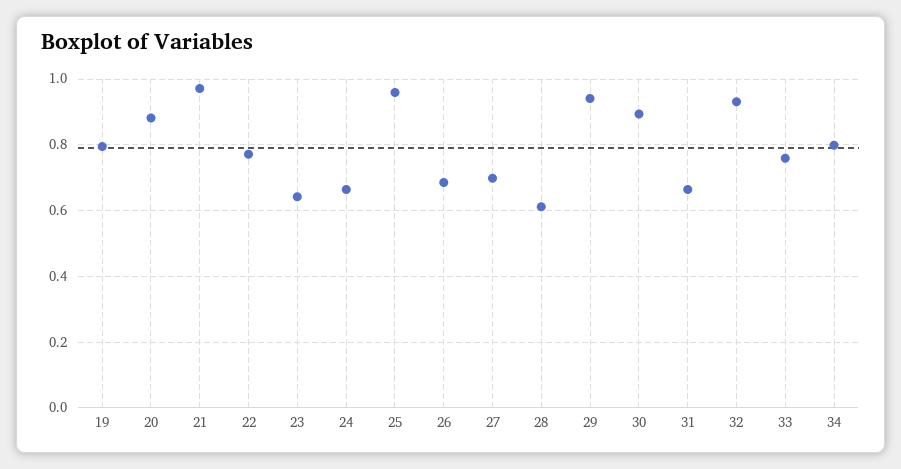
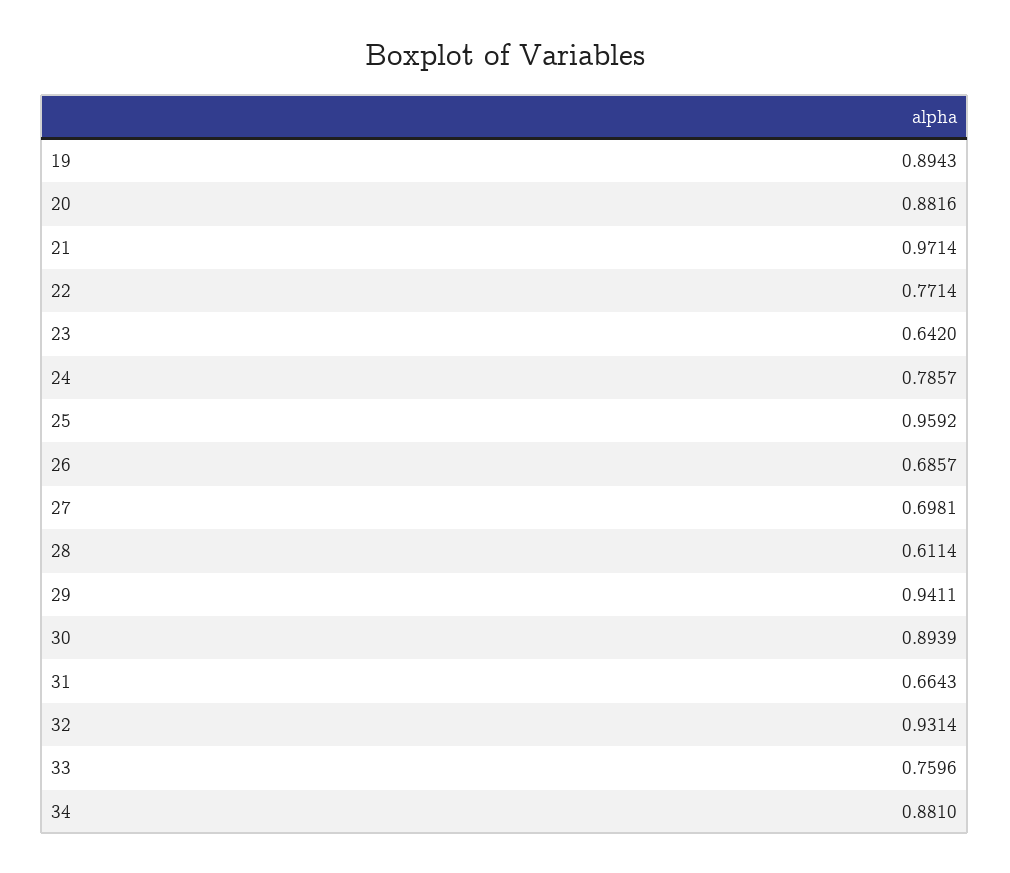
19: 0.8 -> 0.8943
24: 0.66 -> 0.7857
34: 0.8 -> 0.881

